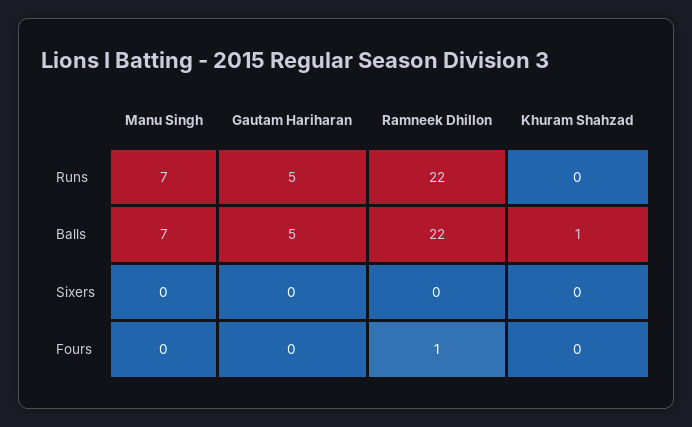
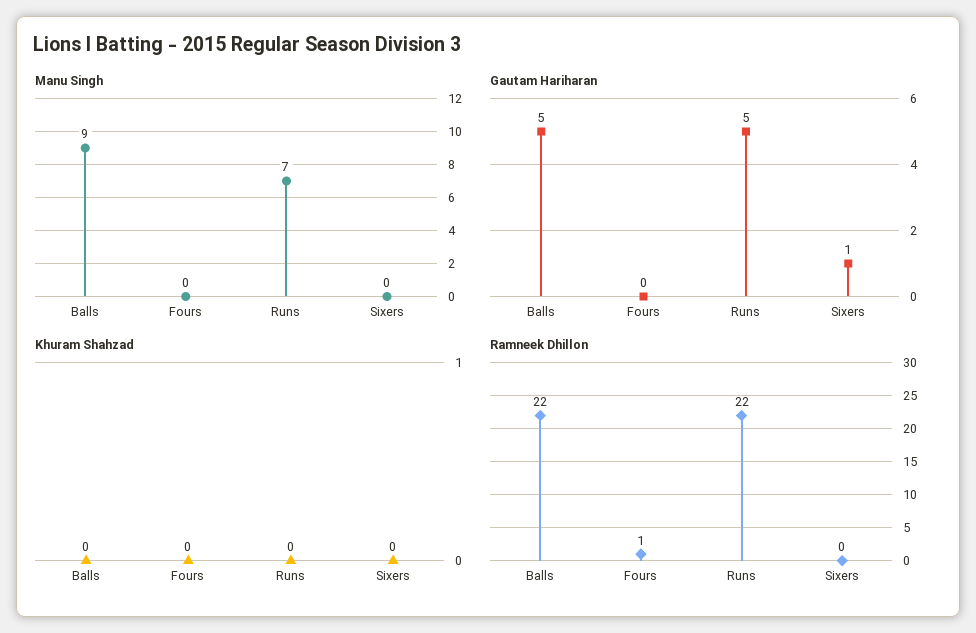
Manu Singh, Balls: 7 -> 9
Khuram Shahzad, Balls: 1 -> 0
Gautam Hariharan, Sixers: 0 -> 1

